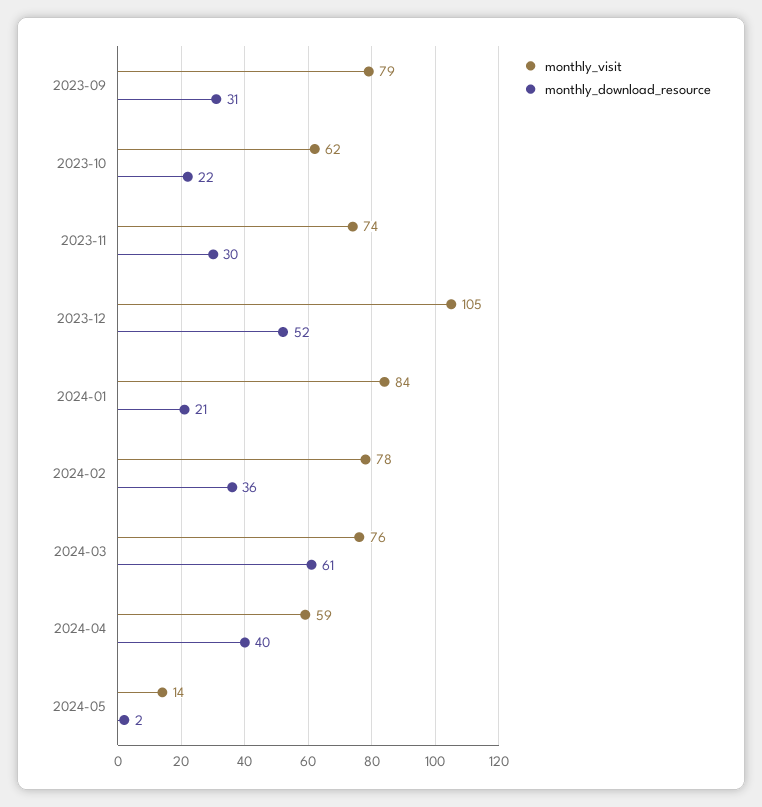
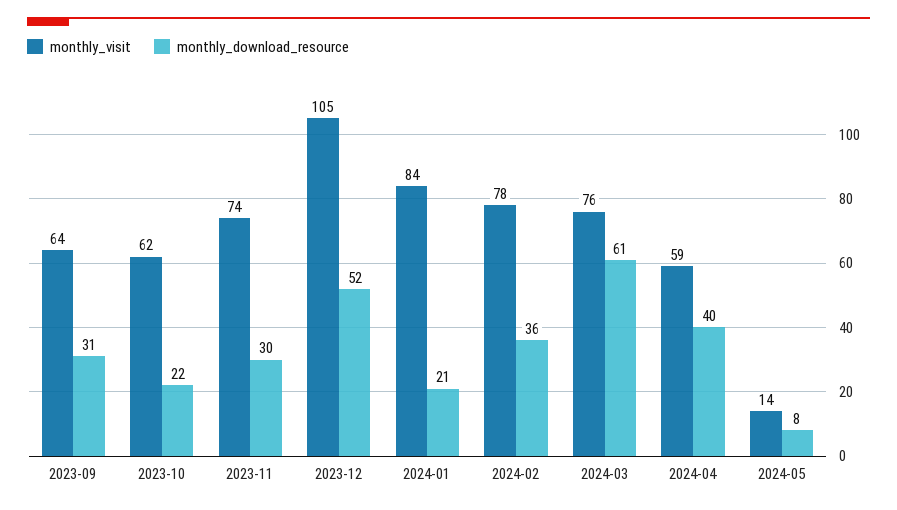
monthly_visit, 2023-09: 79 -> 64
monthly_download_resource, 2024-05: 2 -> 8

